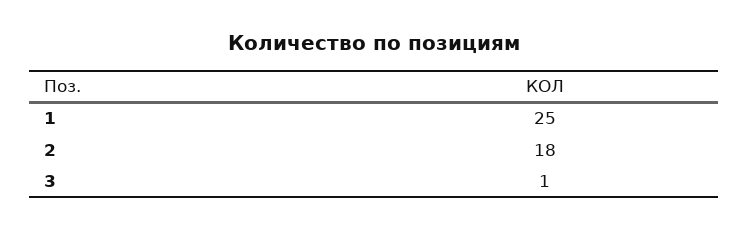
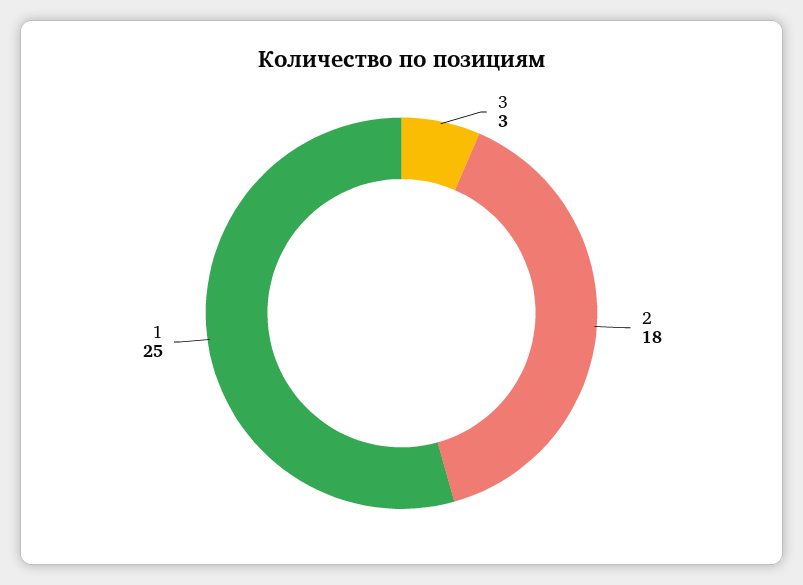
3: 1 -> 3

